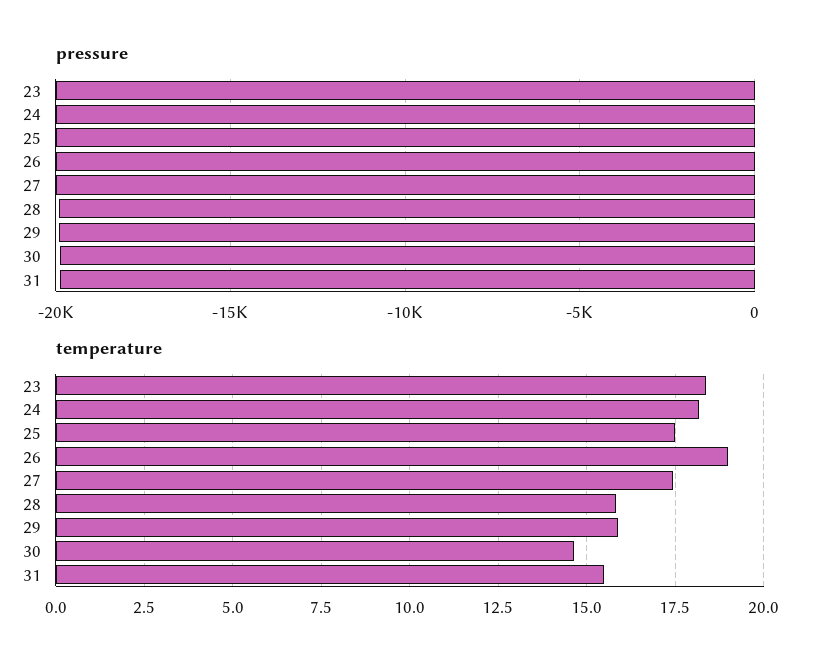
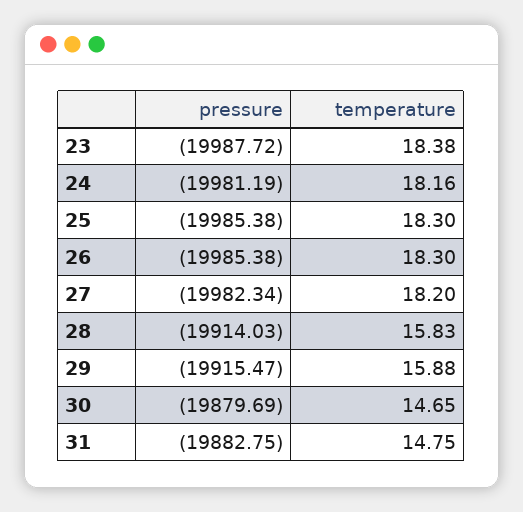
temperature, 25: 17.5 -> 18.3
temperature, 26: 19 -> 18.3
temperature, 27: 17.5 -> 18.2
temperature, 31: 15.5 -> 14.75

